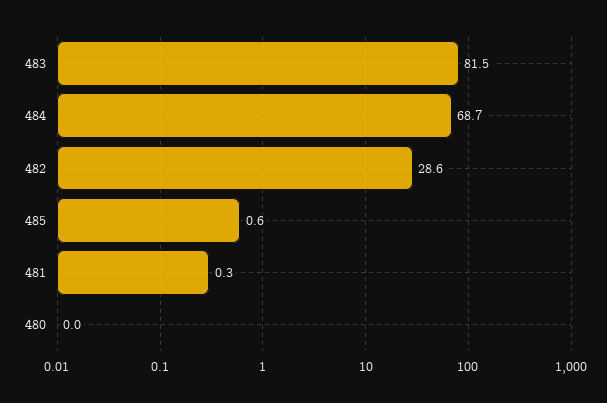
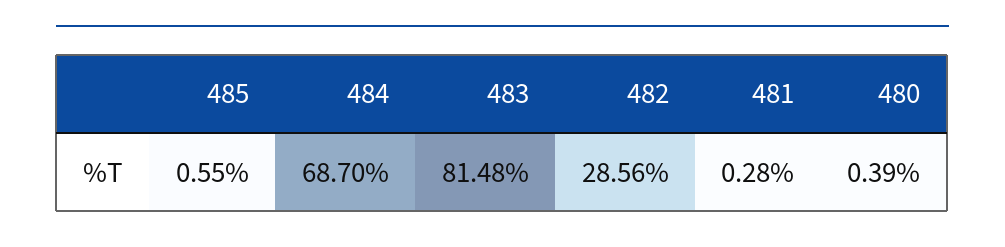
480: 0 -> 0.39

